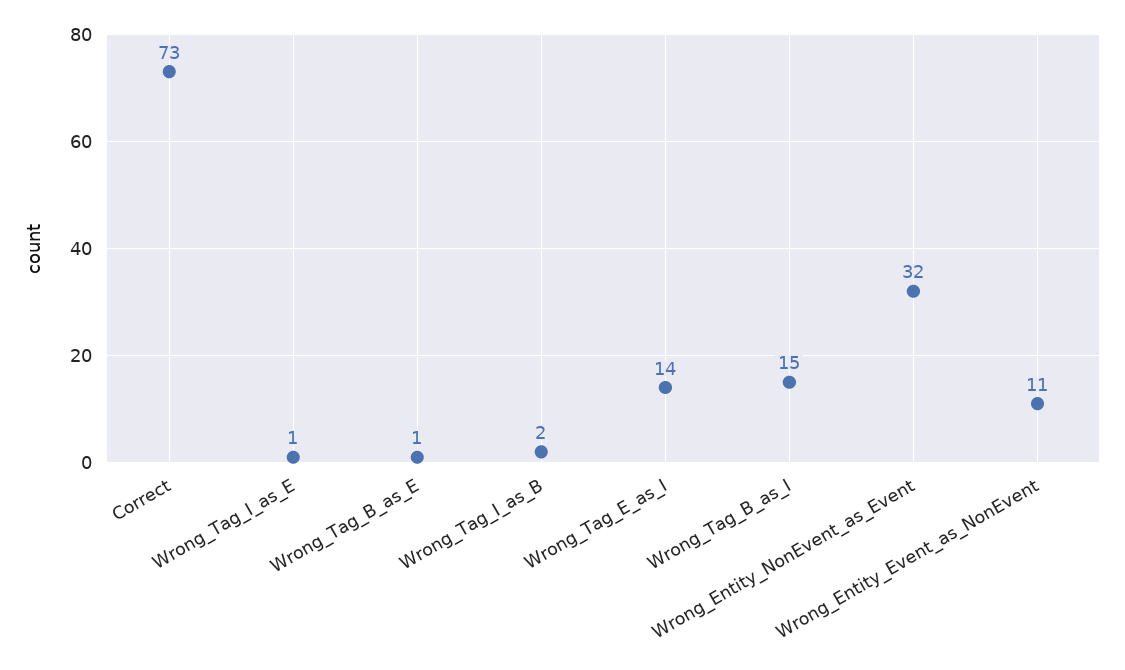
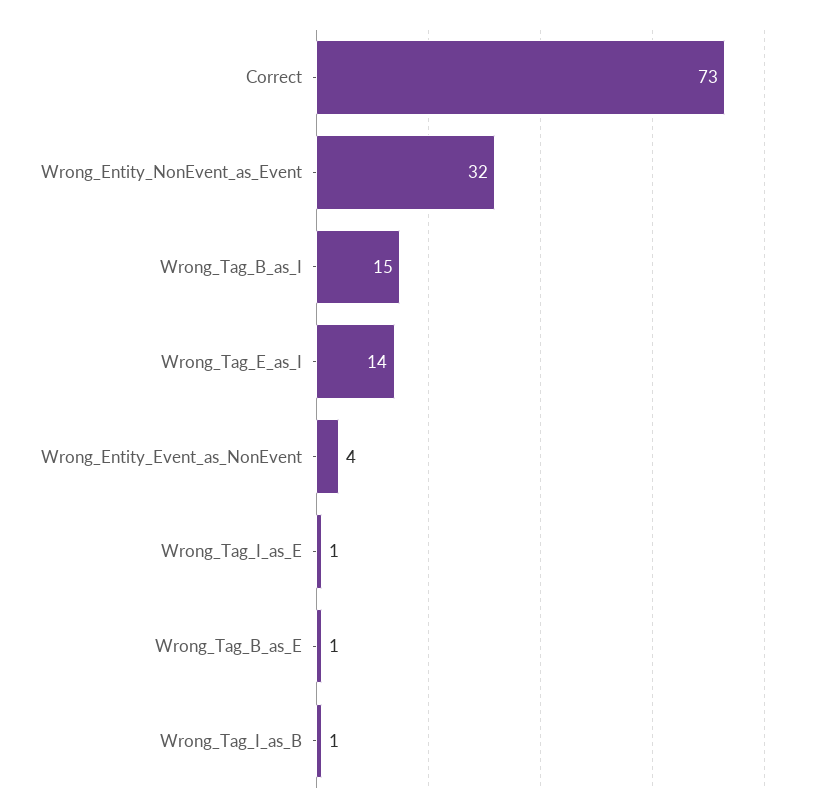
Wrong_Tag_I_as_B: 2 -> 1
Wrong_Entity_Event_as_NonEvent: 11 -> 4

